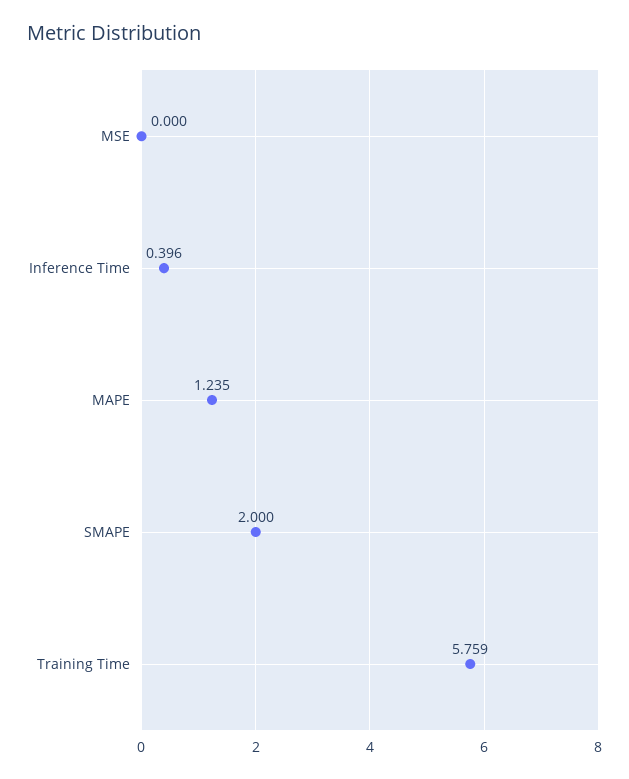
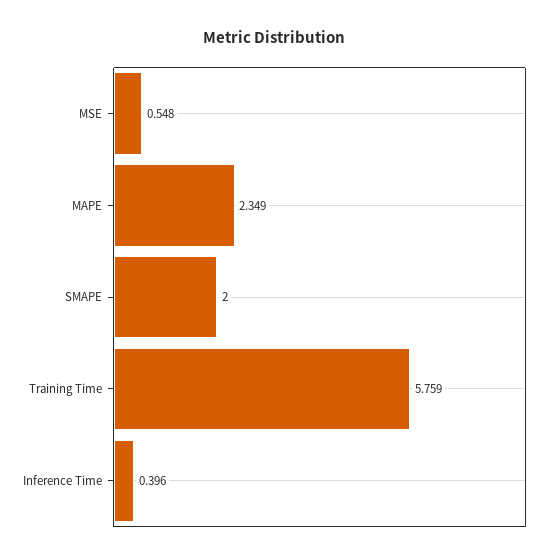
MSE: 0 -> 0.548
MAPE: 1.235 -> 2.349

